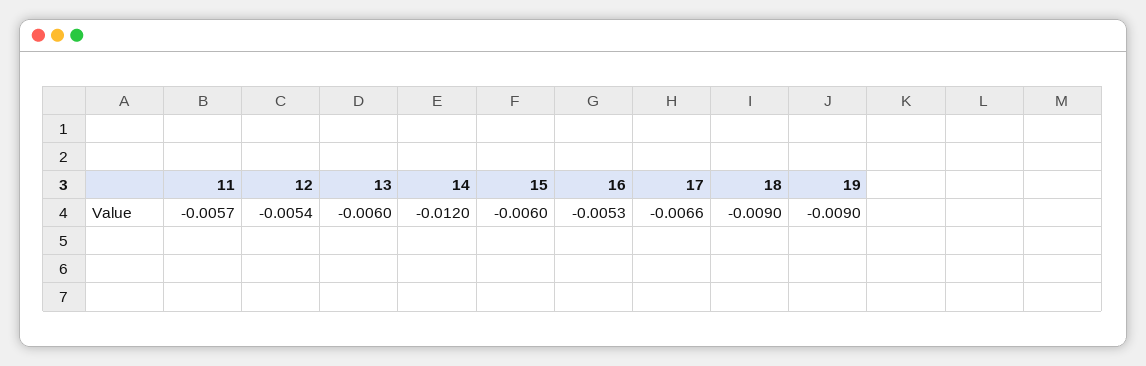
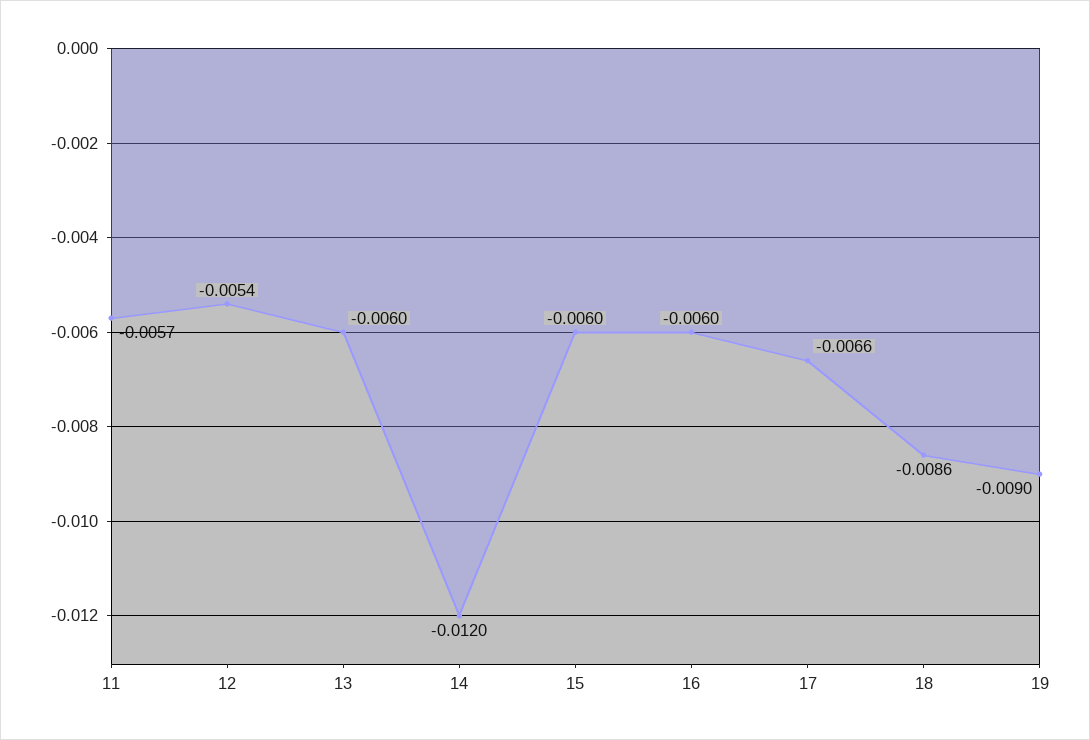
16: -0.0053 -> -0.006
18: -0.009 -> -0.0086

